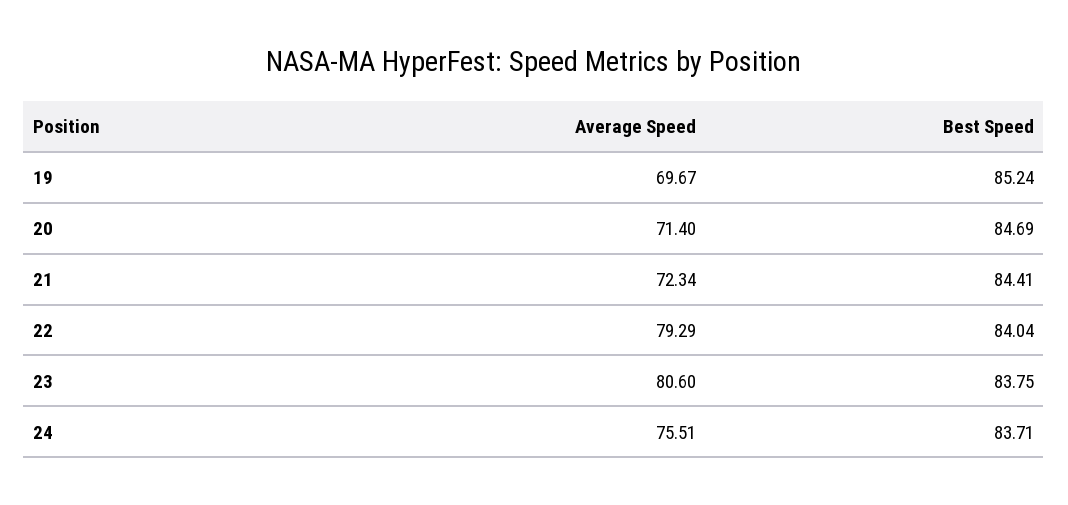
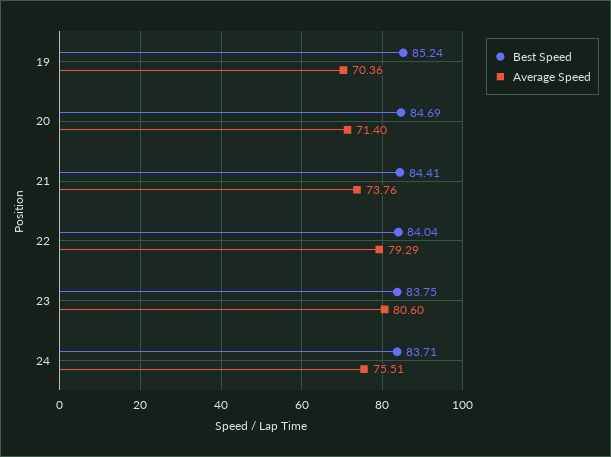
Average Speed, 19: 69.67 -> 70.36
Average Speed, 21: 72.34 -> 73.76

